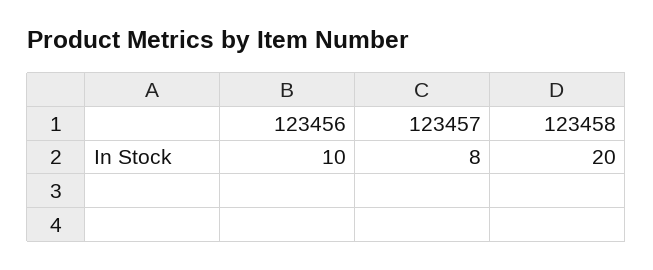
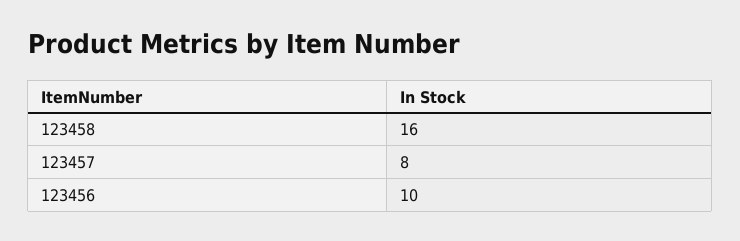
123458: 20 -> 16

